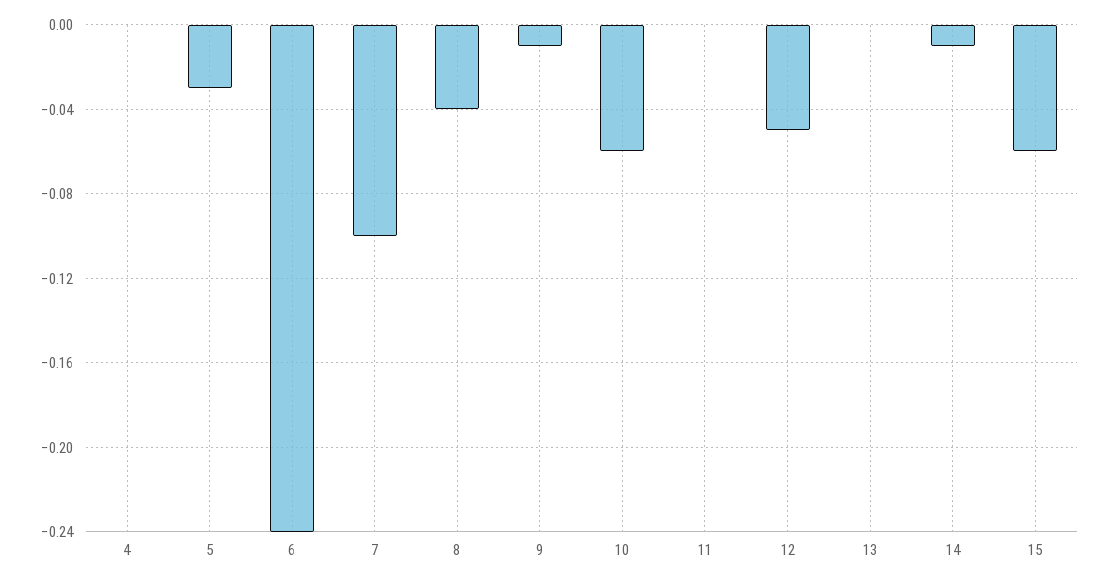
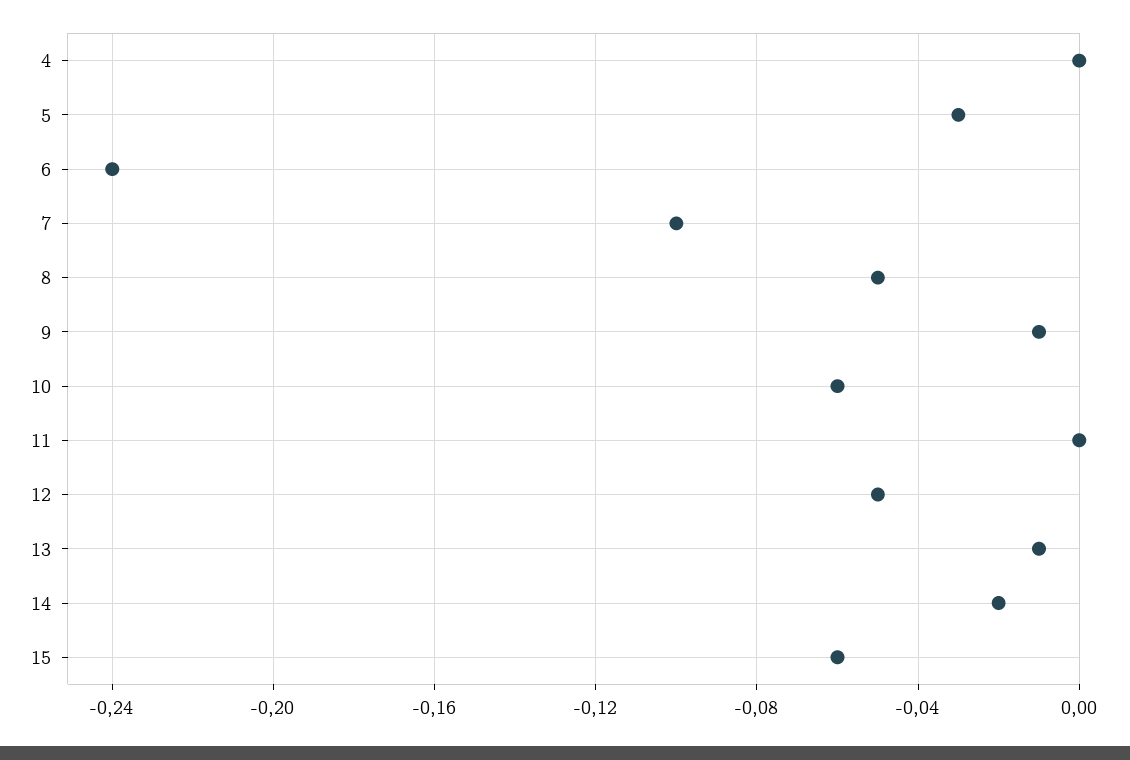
8: -0.04 -> -0.05
13: 0 -> -0.01
14: -0.01 -> -0.02

